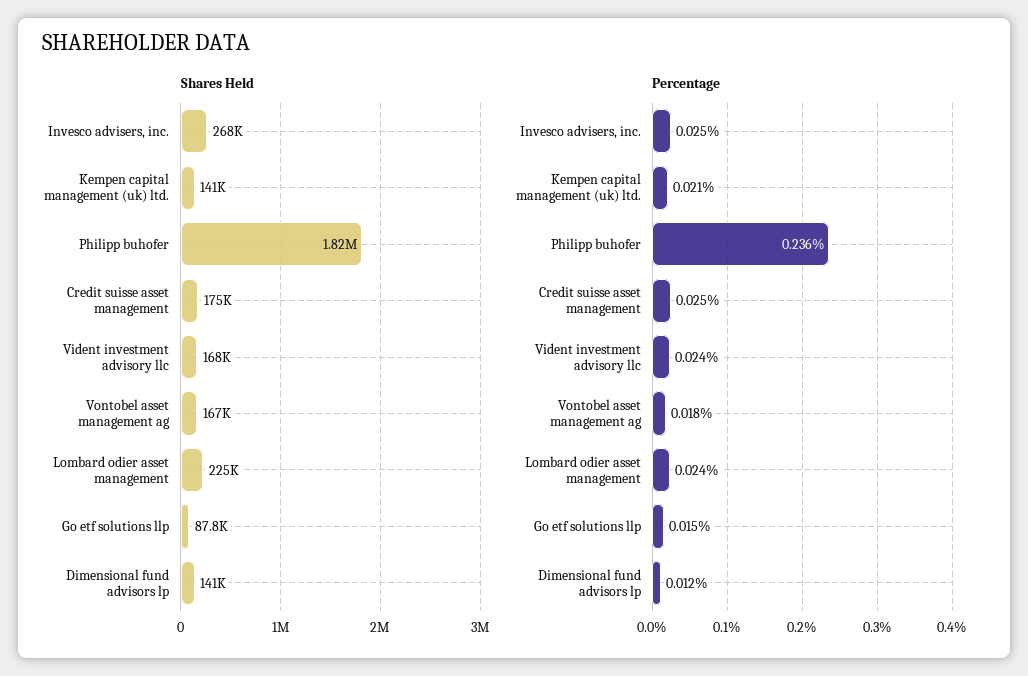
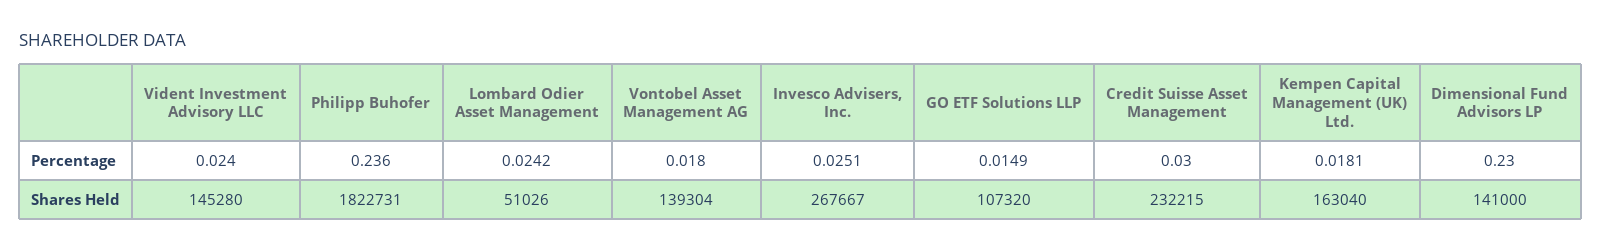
Shares Held, Kempen capital management (uk) ltd.: 141000 -> 163040
Shares Held, Credit suisse asset management: 175000 -> 232215
Shares Held, Vident investment advisory llc: 168000 -> 145280
Shares Held, Vontobel asset management ag: 167000 -> 139304
Shares Held, Lombard odier asset management: 225000 -> 51026
Shares Held, Go etf solutions llp: 87800 -> 107320
Percentage, Kempen capital management (uk) ltd.: 0.021 -> 0.0181
Percentage, Credit suisse asset management: 0.025 -> 0.03
Percentage, Dimensional fund advisors lp: 0.012 -> 0.23

